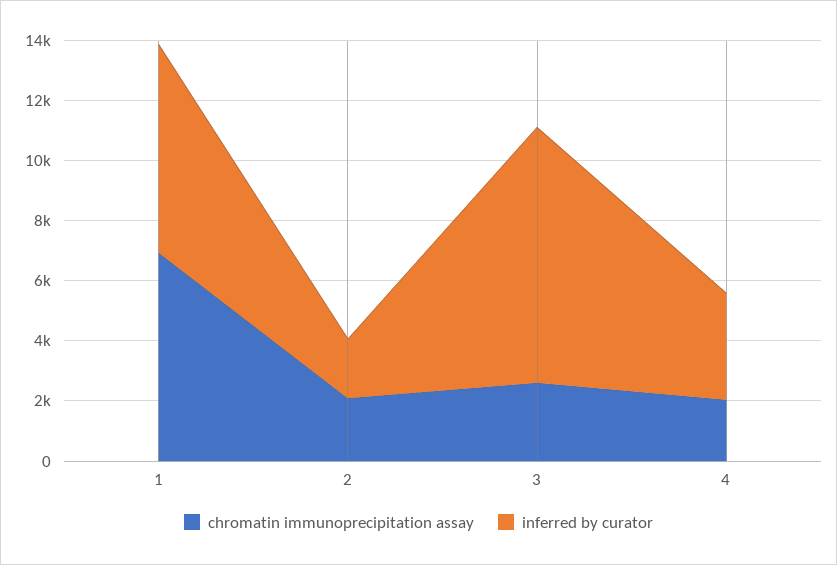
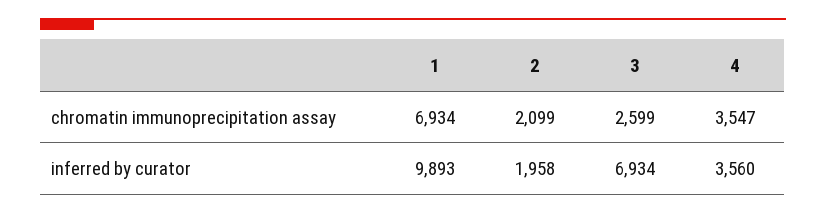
inferred by curator, 1: 7000 -> 9893
inferred by curator, 3: 8500 -> 6934
chromatin immunoprecipitation assay, 4: 2000 -> 3547

